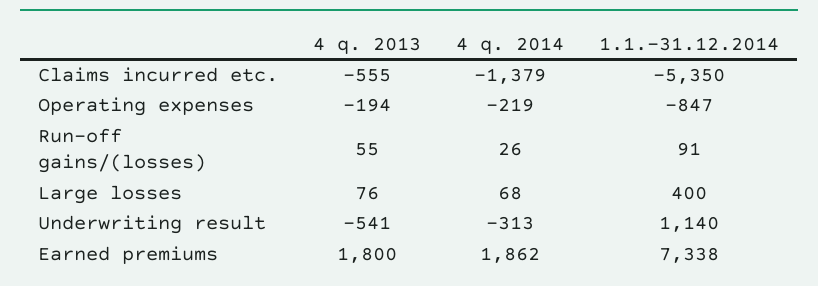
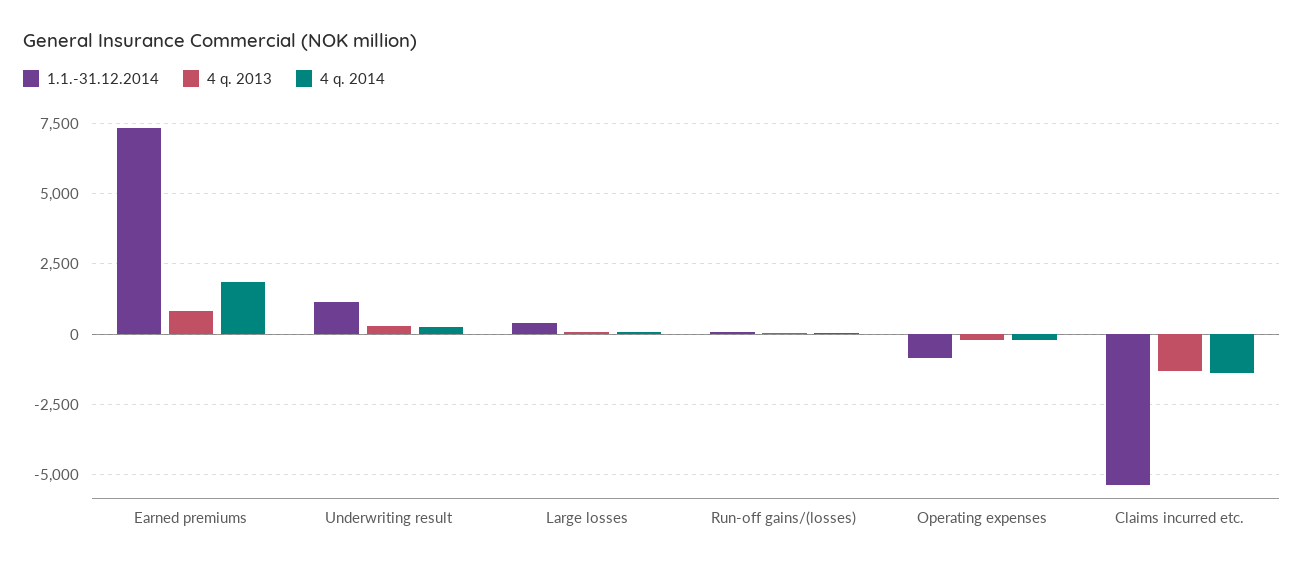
4 q. 2013, Claims incurred etc.: -555 -> -1250
4 q. 2013, Underwriting result: -541 -> 250
4 q. 2014, Underwriting result: -313 -> 250
4 q. 2013, Earned premiums: 1800 -> 750

